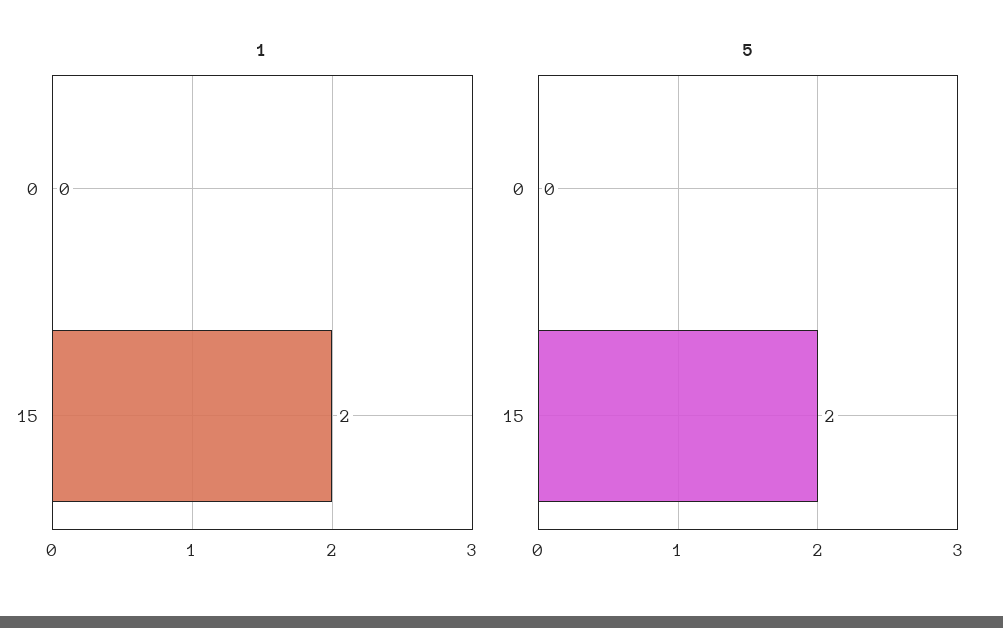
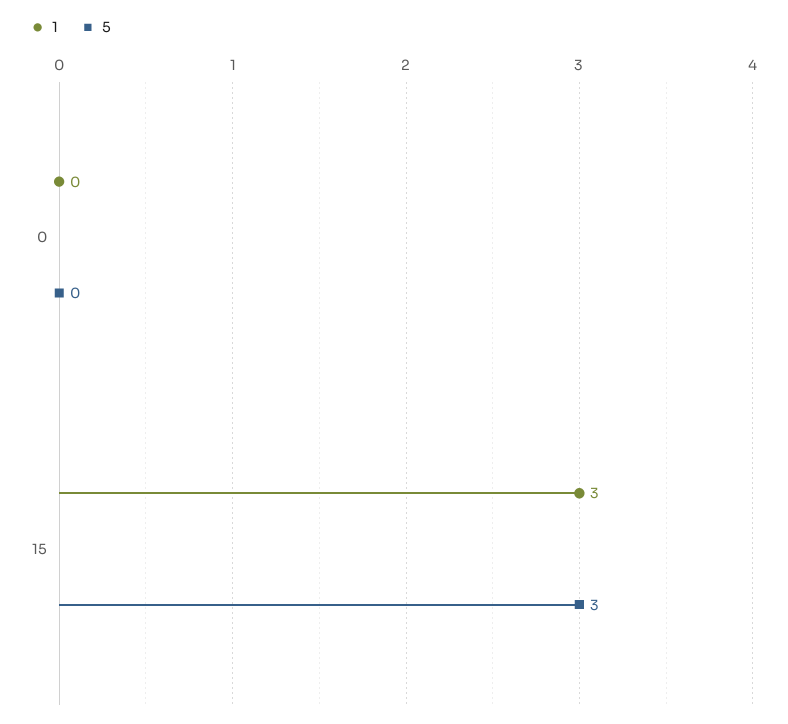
1, 15: 2 -> 3
5, 15: 2 -> 3

